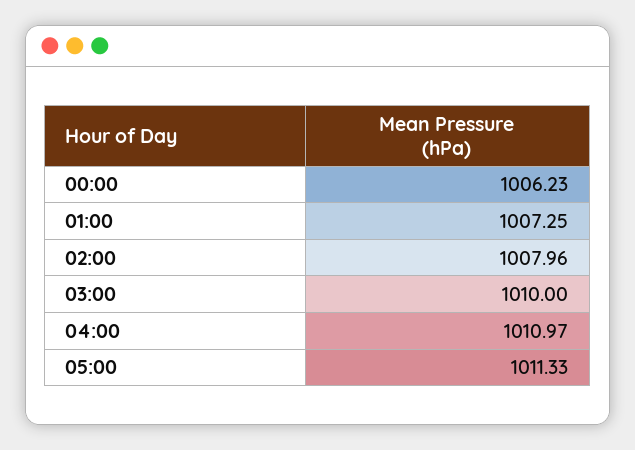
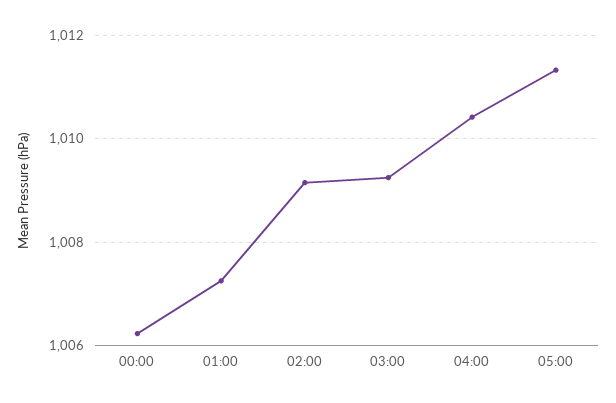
02:00: 1007.96 -> 1009.2
03:00: 1010 -> 1009.2
04:00: 1010.97 -> 1010.4

